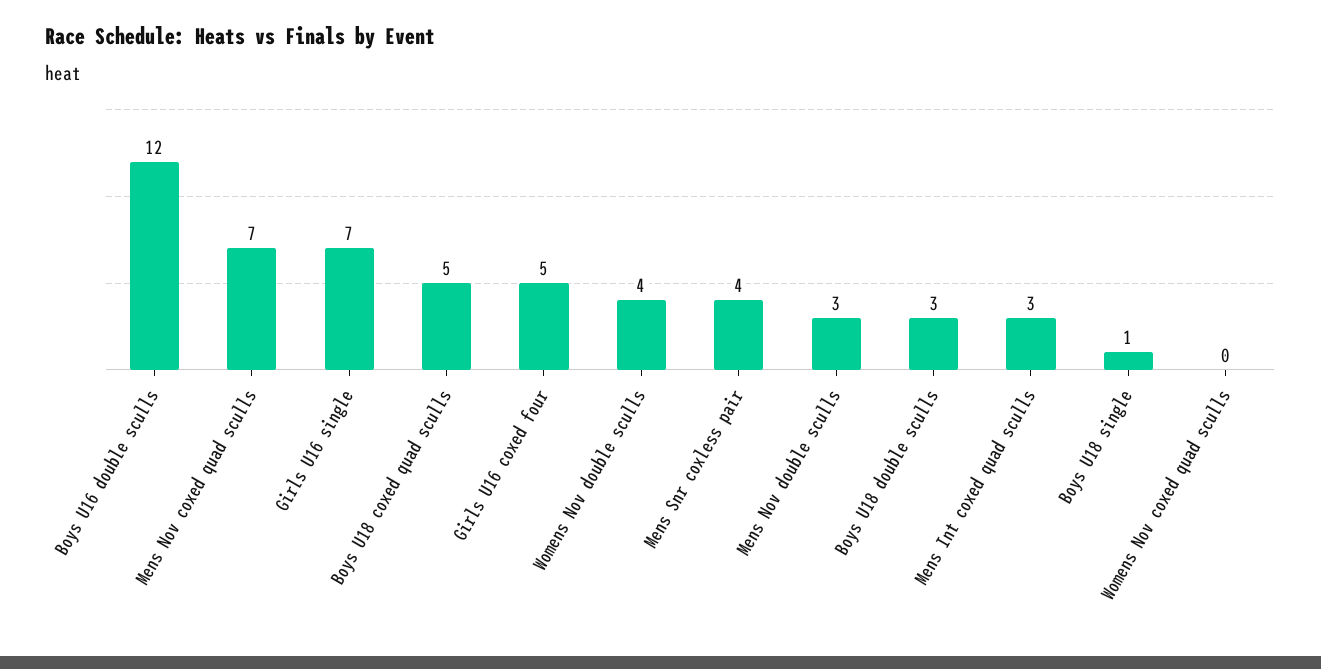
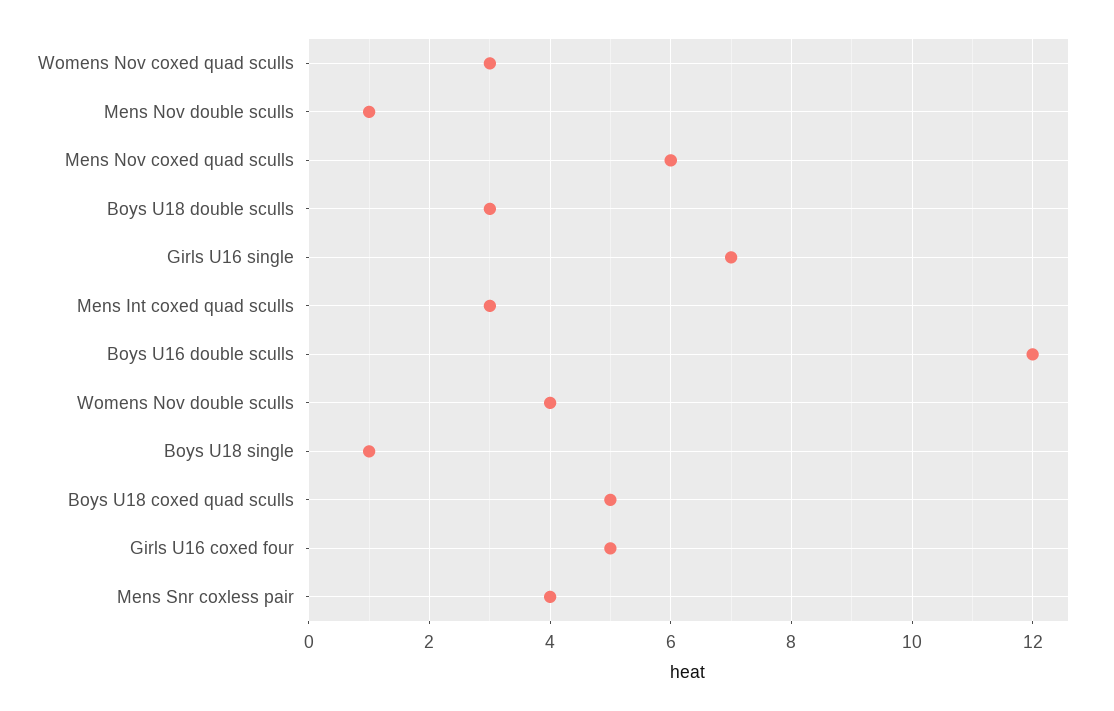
Mens Nov coxed quad sculls: 7 -> 6
Mens Nov double sculls: 3 -> 1
Womens Nov coxed quad sculls: 0 -> 3

